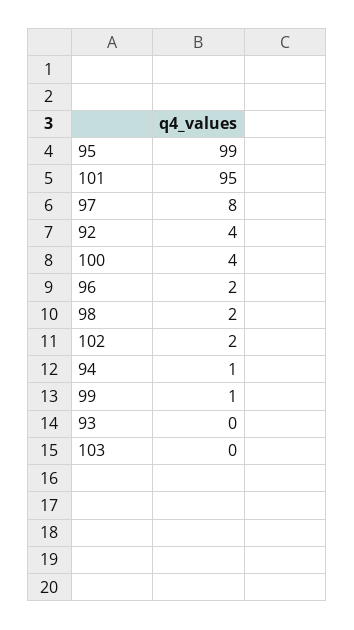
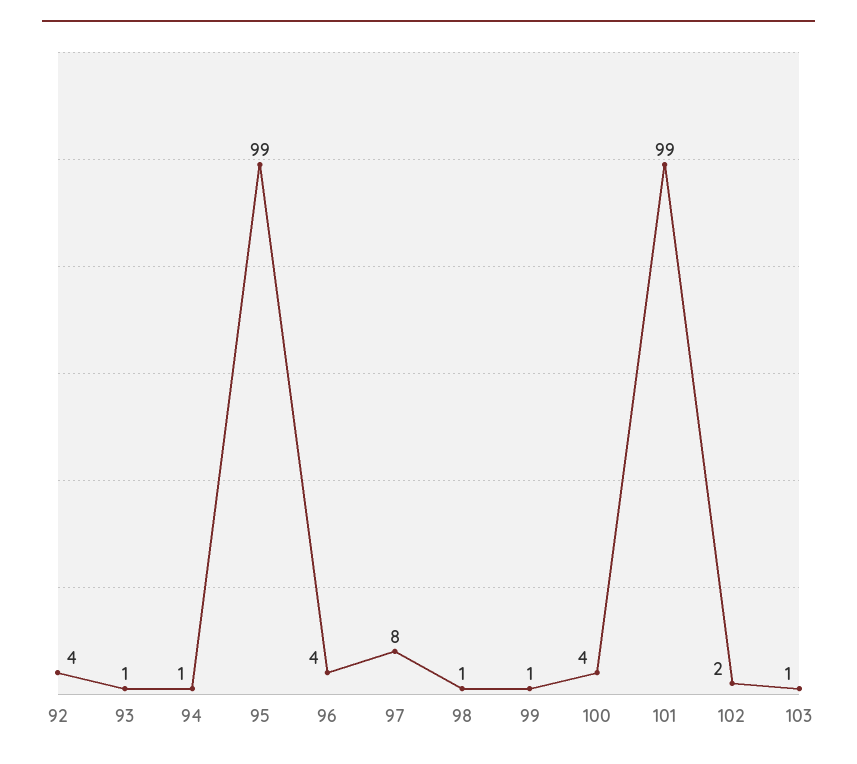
101: 95 -> 99
96: 2 -> 4
98: 2 -> 1
93: 0 -> 1
103: 0 -> 1

